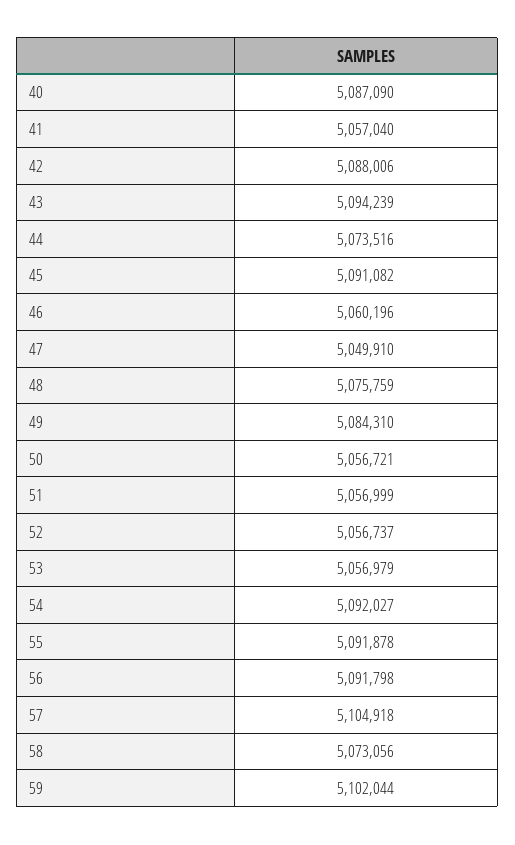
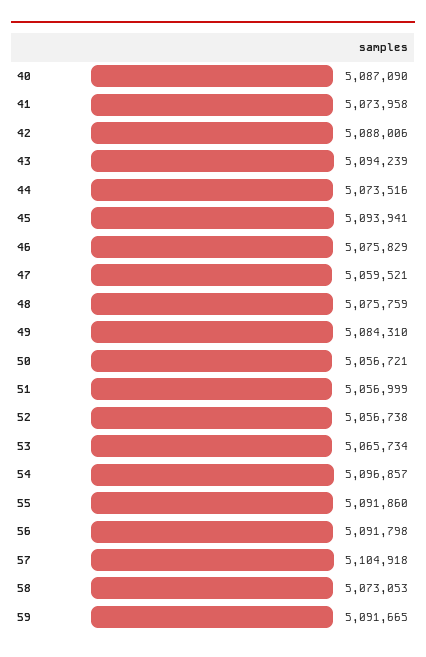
41: 5057040 -> 5073958
45: 5091082 -> 5093941
46: 5060196 -> 5075829
47: 5049910 -> 5059521
52: 5056737 -> 5056738
53: 5056979 -> 5065734
54: 5092027 -> 5096857
55: 5091878 -> 5091860
58: 5073056 -> 5073053
59: 5102044 -> 5091665

